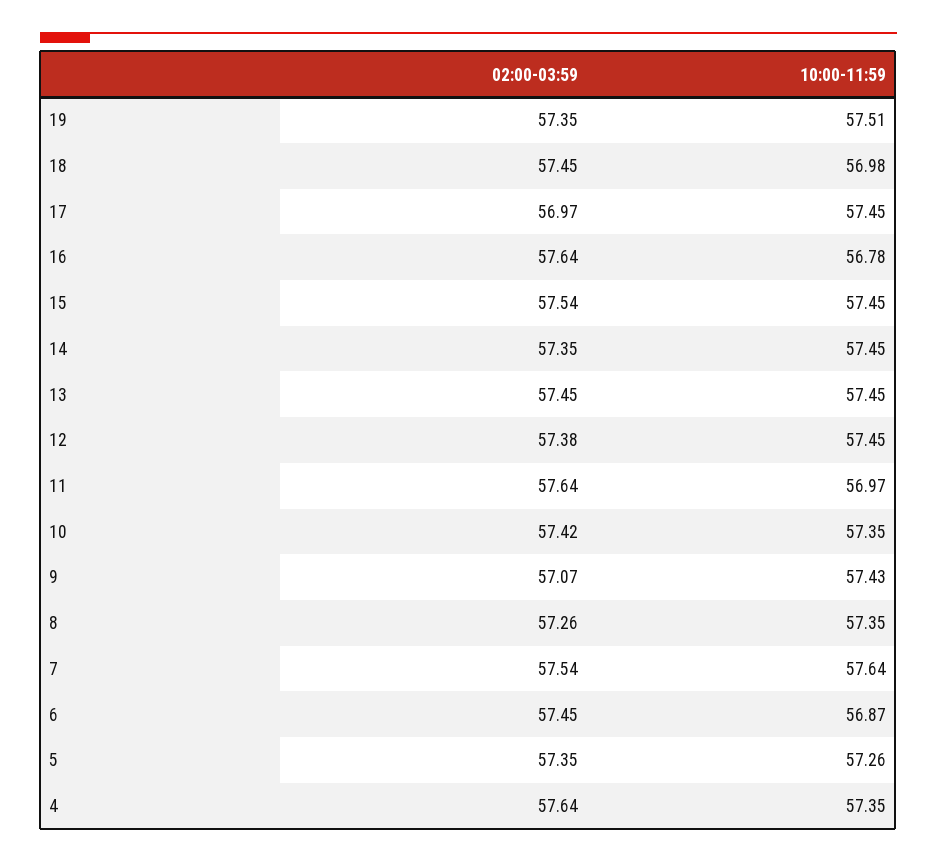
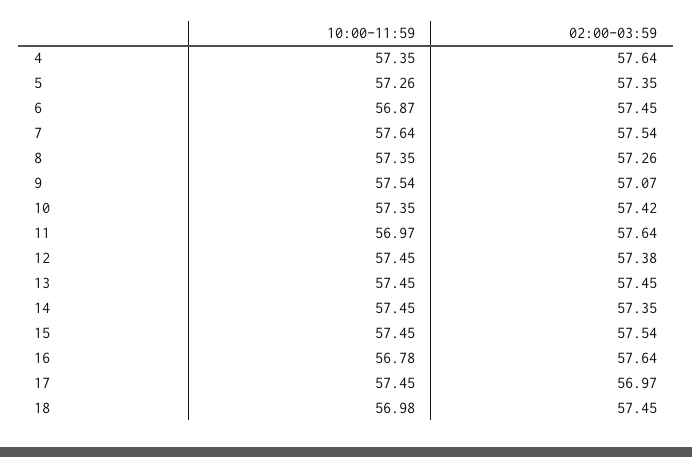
02:00-03:59, 19: 57.35 -> none
10:00-11:59, 19: 57.51 -> none
10:00-11:59, 9: 57.43 -> 57.54

